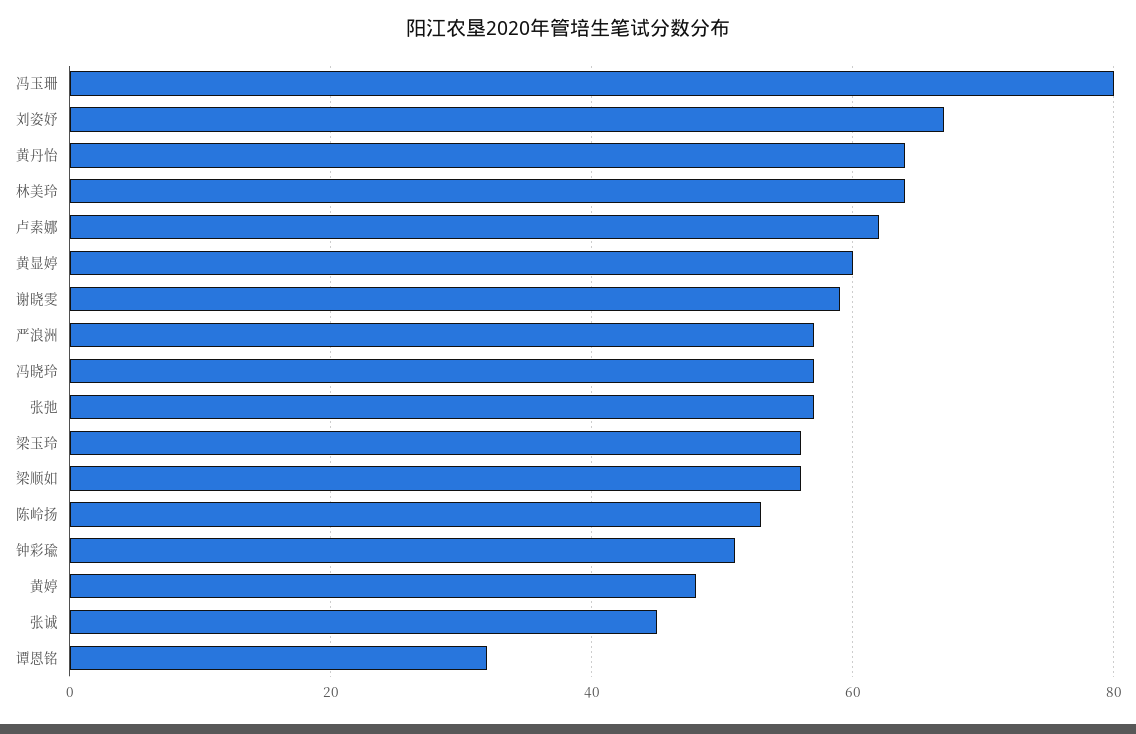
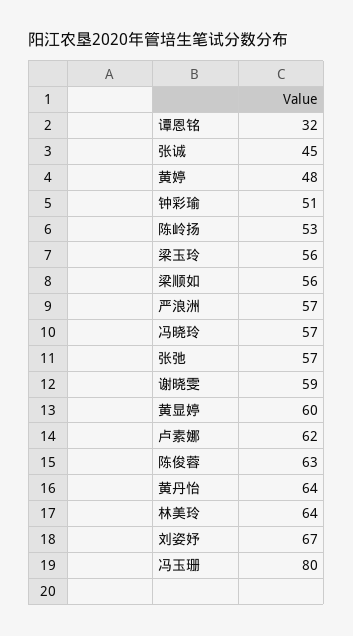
陈俊蓉: none -> 63

